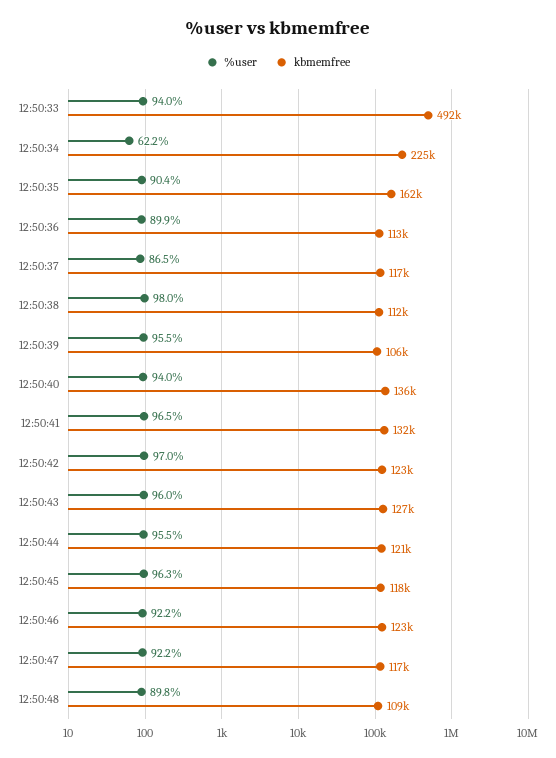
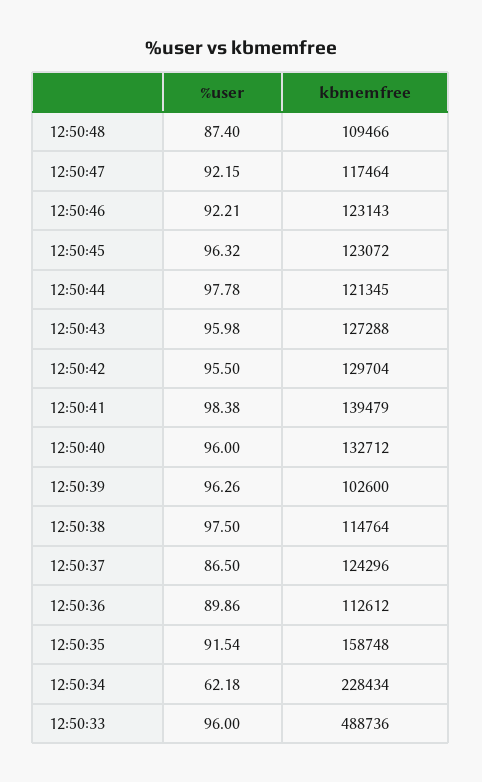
%user, 12:50:33: 94 -> 96
kbmemfree, 12:50:33: 492000 -> 488736
kbmemfree, 12:50:34: 225000 -> 228434
%user, 12:50:35: 90.4 -> 91.54
kbmemfree, 12:50:35: 162000 -> 158748
kbmemfree, 12:50:37: 117000 -> 124296
%user, 12:50:38: 98 -> 97.5
kbmemfree, 12:50:38: 112000 -> 114764
%user, 12:50:39: 95.5 -> 96.26
kbmemfree, 12:50:39: 106000 -> 102600
%user, 12:50:40: 94 -> 96
kbmemfree, 12:50:40: 136000 -> 132712
%user, 12:50:41: 96.5 -> 98.38
kbmemfree, 12:50:41: 132000 -> 139479
%user, 12:50:42: 97 -> 95.5
kbmemfree, 12:50:42: 123000 -> 129704
%user, 12:50:44: 95.5 -> 97.78
kbmemfree, 12:50:45: 118000 -> 123072
%user, 12:50:48: 89.8 -> 87.4

